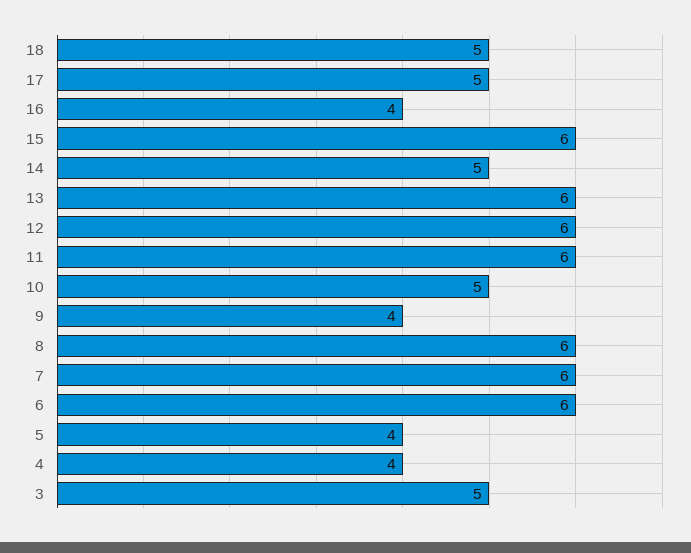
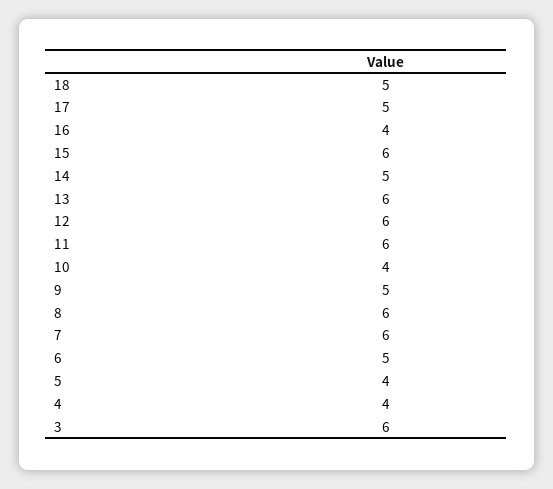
10: 5 -> 4
9: 4 -> 5
6: 6 -> 5
3: 5 -> 6

